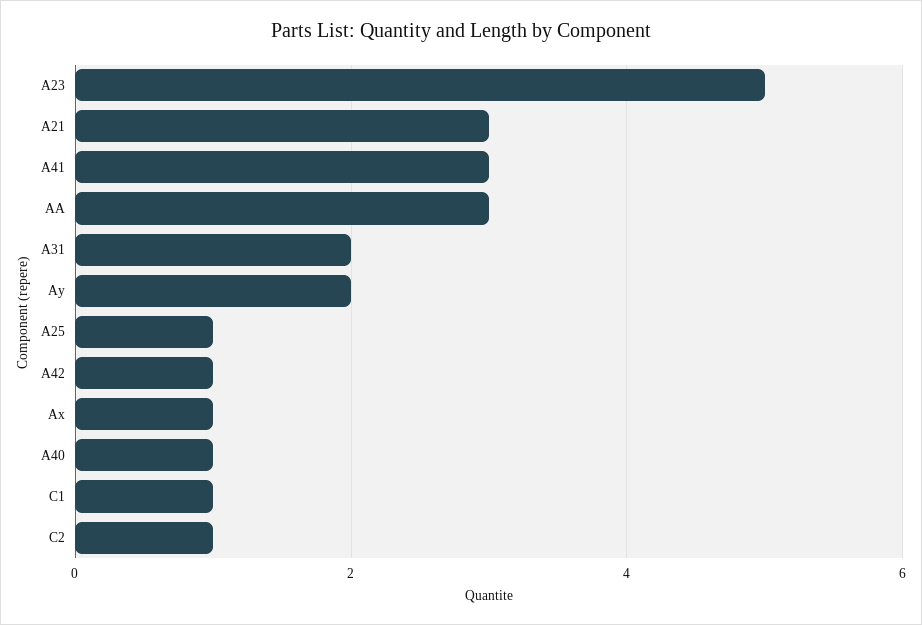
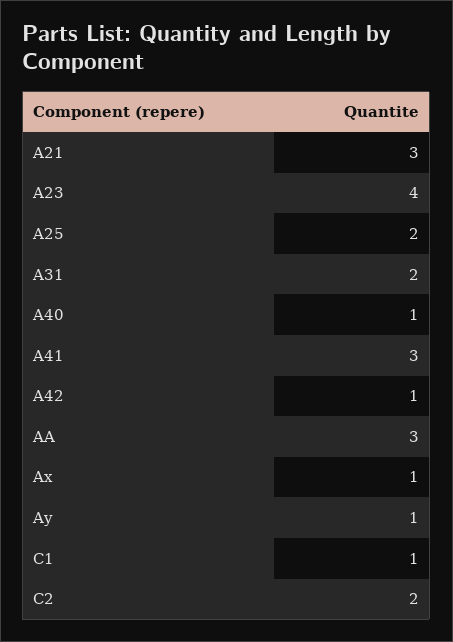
A23: 5 -> 4
Ay: 2 -> 1
A25: 1 -> 2
C2: 1 -> 2

